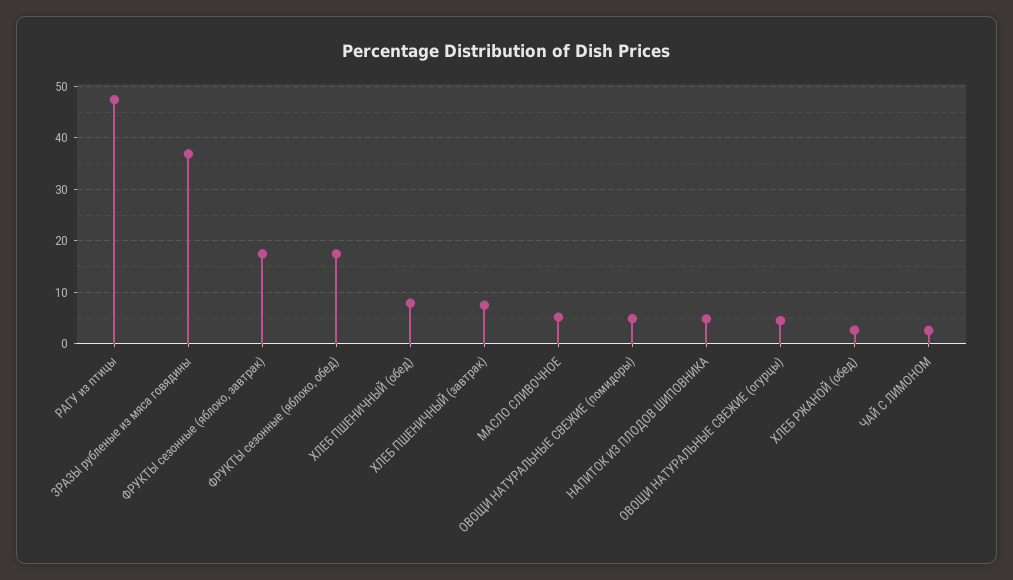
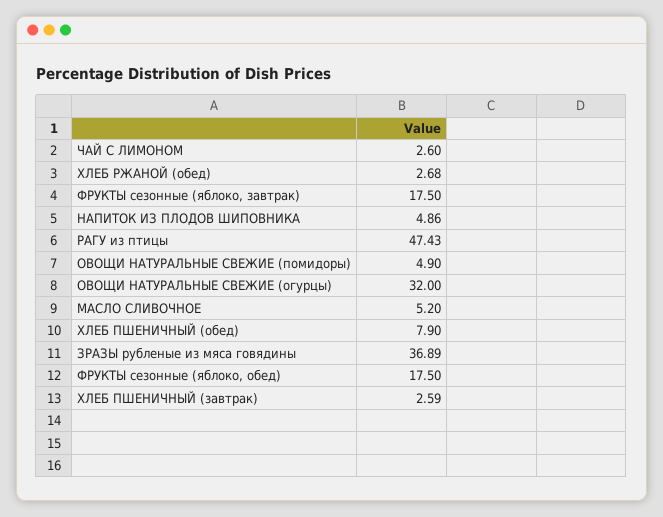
ХЛЕБ ПШЕНИЧНЫЙ (завтрак): 8 -> 2.59
ОВОЩИ НАТУРАЛЬНЫЕ СВЕЖИЕ (огурцы): 4 -> 32

